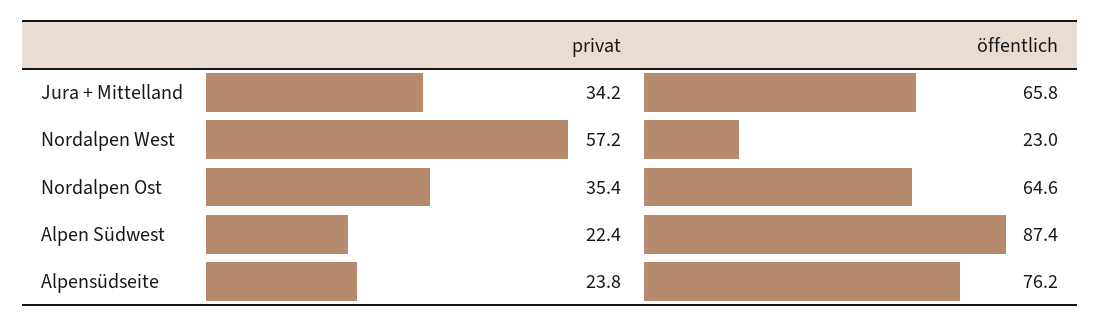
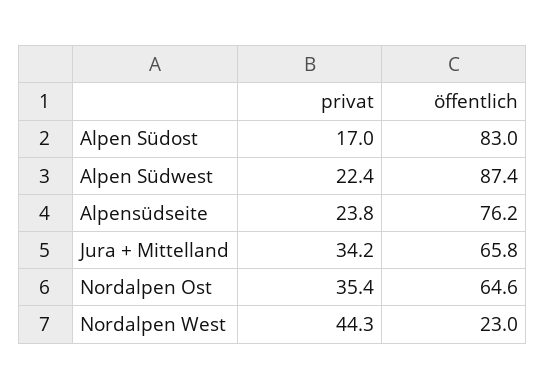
privat, Nordalpen West: 57.2 -> 44.3
privat, Alpen Südost: none -> 17
öffentlich, Alpen Südost: none -> 83

